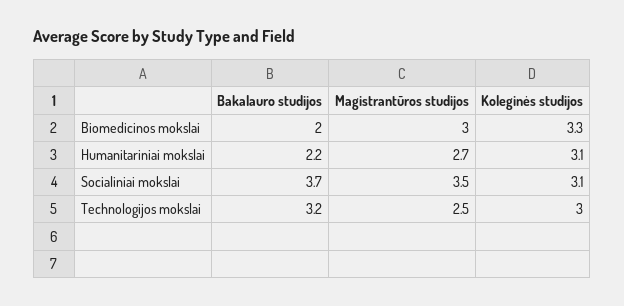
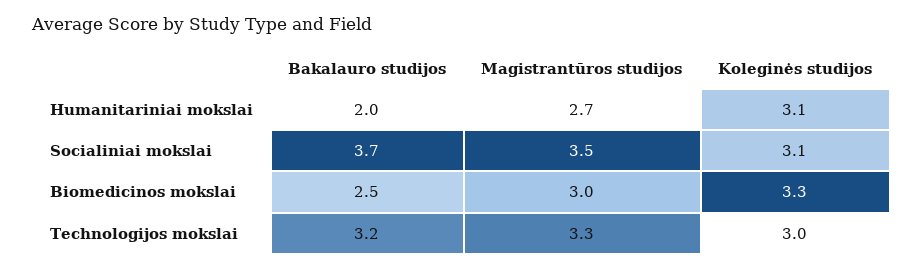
Bakalauro studijos, Biomedicinos mokslai: 2 -> 2.5
Bakalauro studijos, Humanitariniai mokslai: 2.2 -> 2
Magistrantūros studijos, Technologijos mokslai: 2.5 -> 3.3

